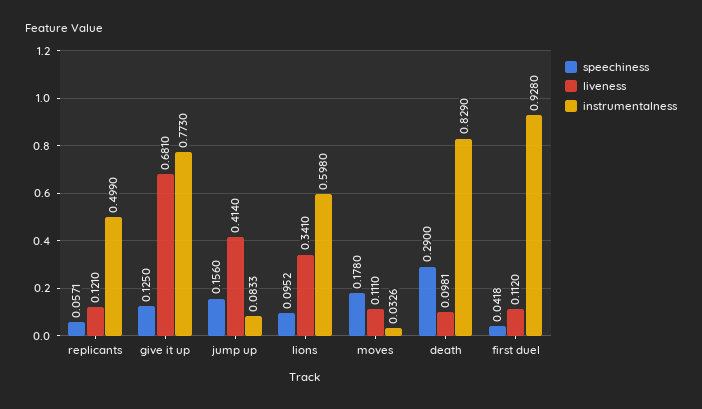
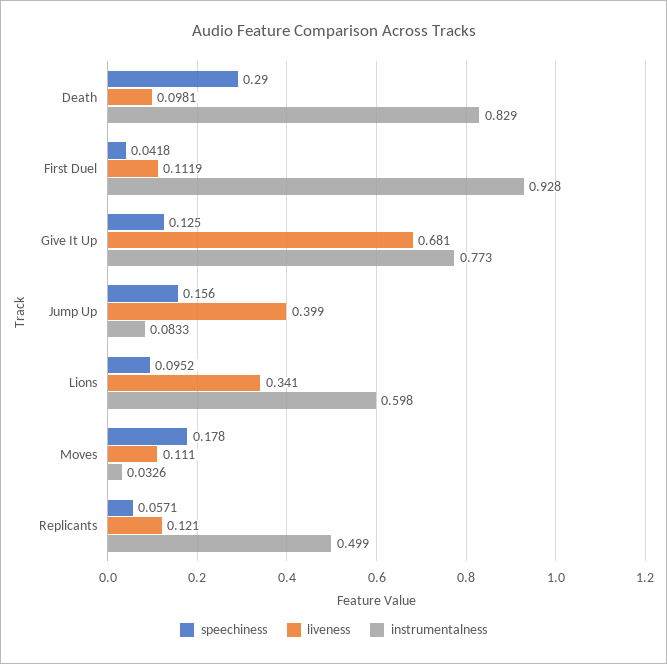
liveness, jump up: 0.414 -> 0.399
liveness, first duel: 0.112 -> 0.1119

